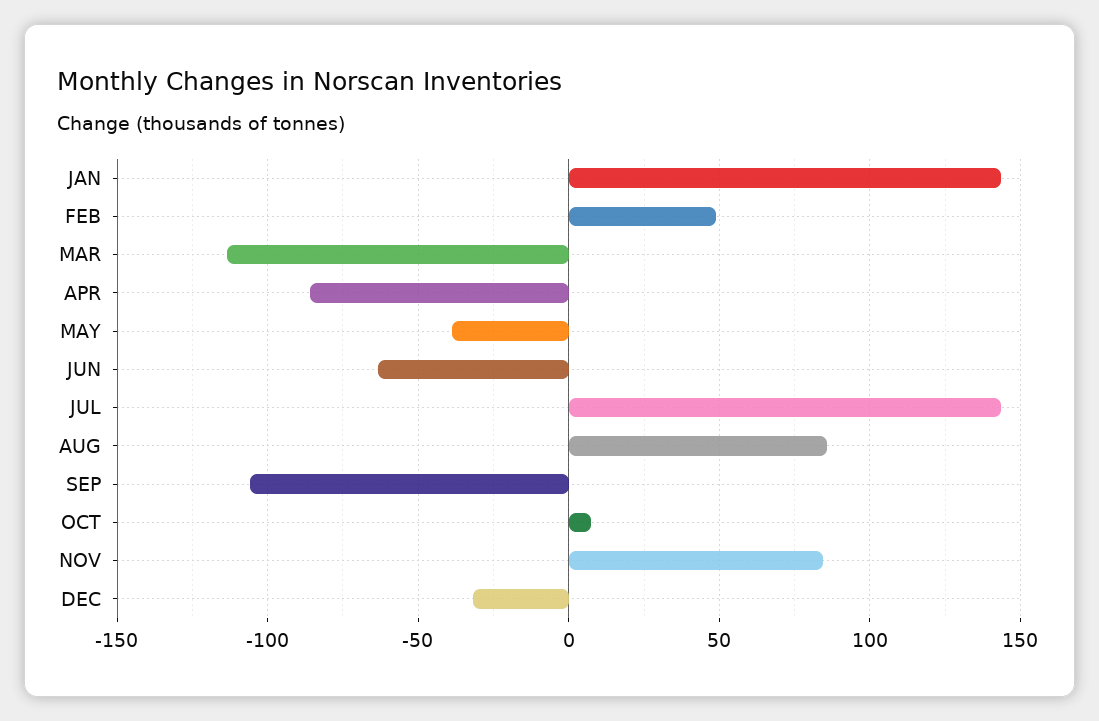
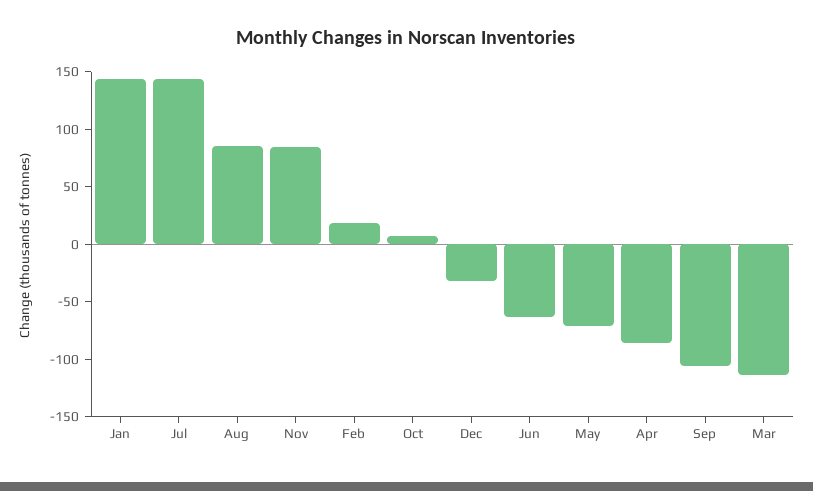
FEB: 50 -> 20
MAY: -40 -> -70

